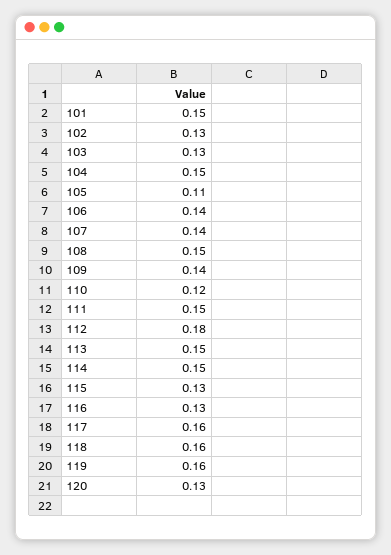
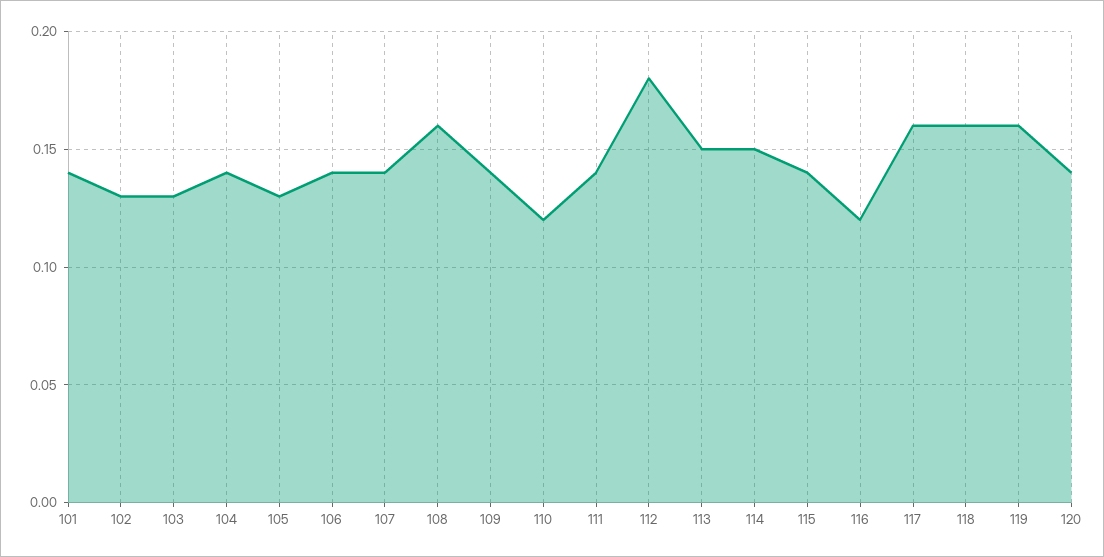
101: 0.15 -> 0.14
104: 0.15 -> 0.14
105: 0.11 -> 0.13
108: 0.15 -> 0.16
111: 0.15 -> 0.14
115: 0.13 -> 0.14
116: 0.13 -> 0.12
120: 0.13 -> 0.14

